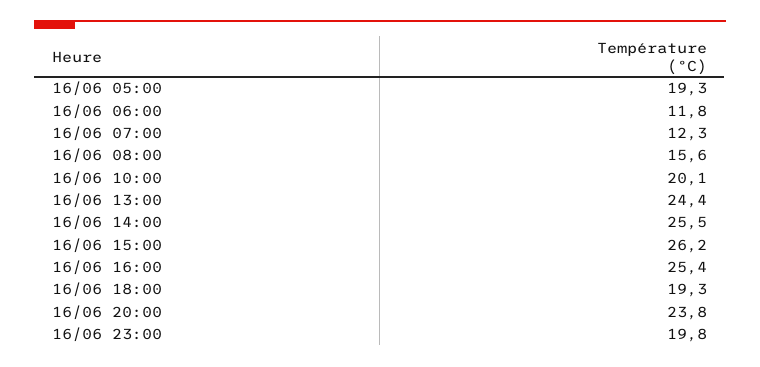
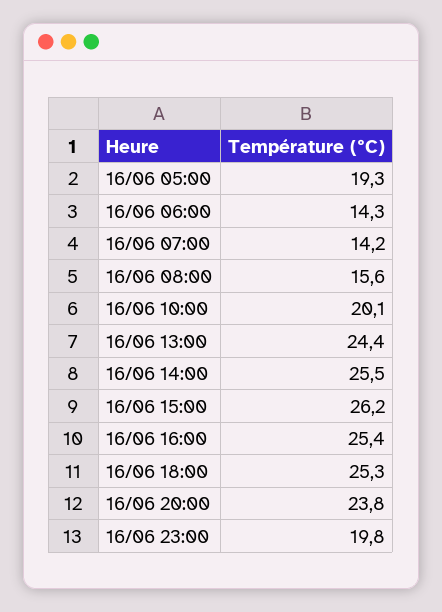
16/06 06:00: 11.8 -> 14.3
16/06 07:00: 12.3 -> 14.2
16/06 18:00: 19.3 -> 25.3

